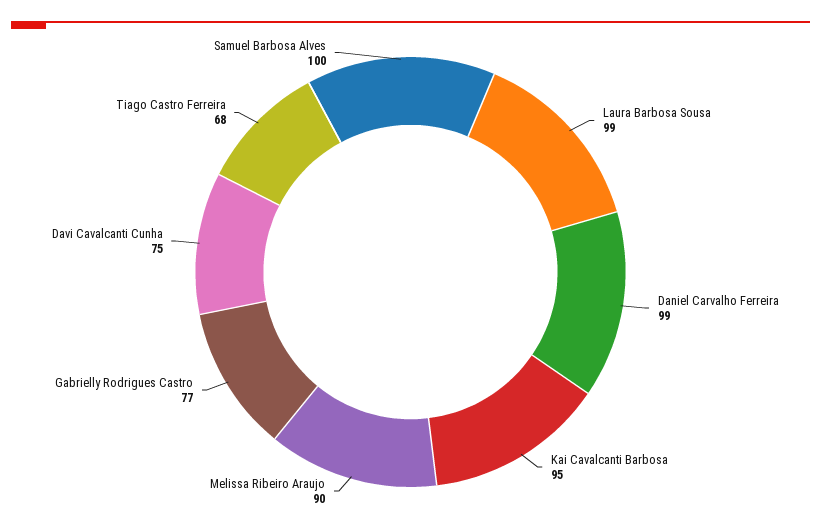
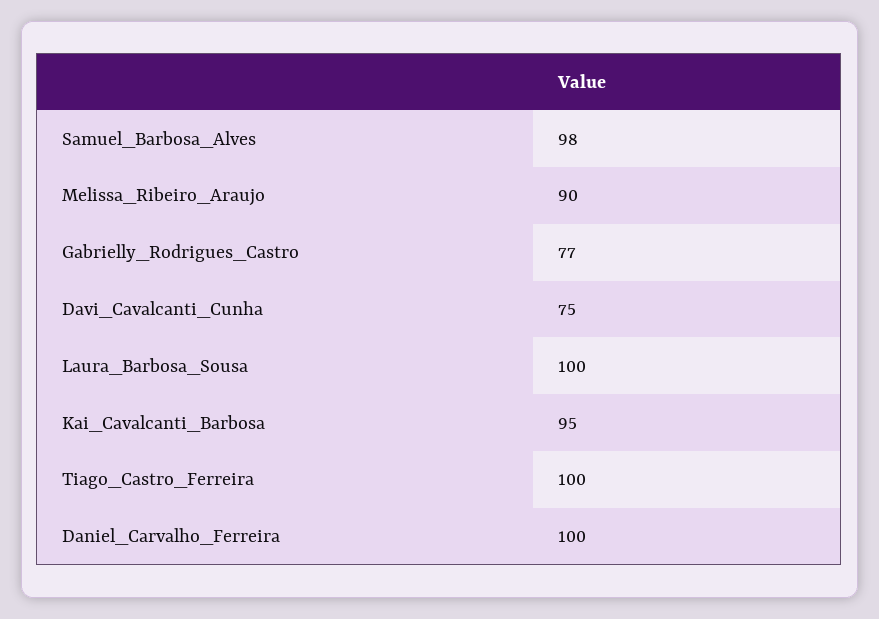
Laura Barbosa Sousa: 99 -> 100
Daniel Carvalho Ferreira: 99 -> 100
Tiago Castro Ferreira: 68 -> 100
Samuel Barbosa Alves: 100 -> 98

